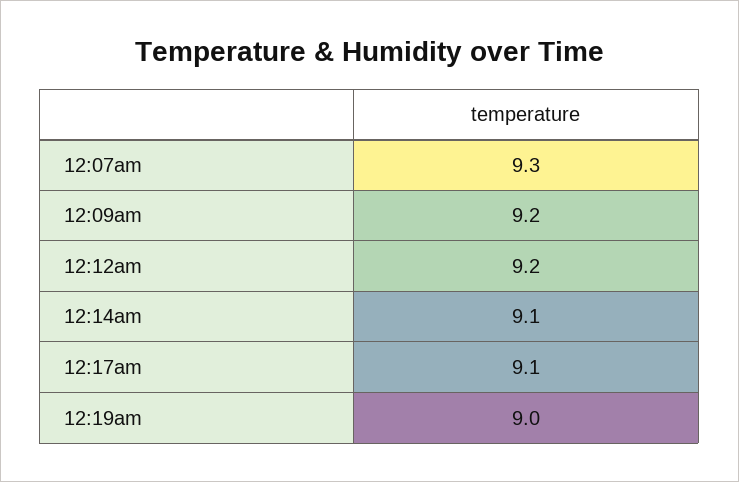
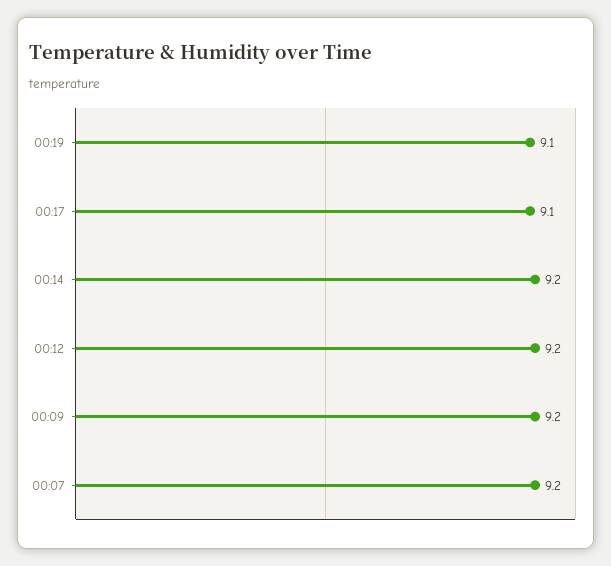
12:07am: 9.3 -> 9.2
12:14am: 9.1 -> 9.2
12:19am: 9 -> 9.1

